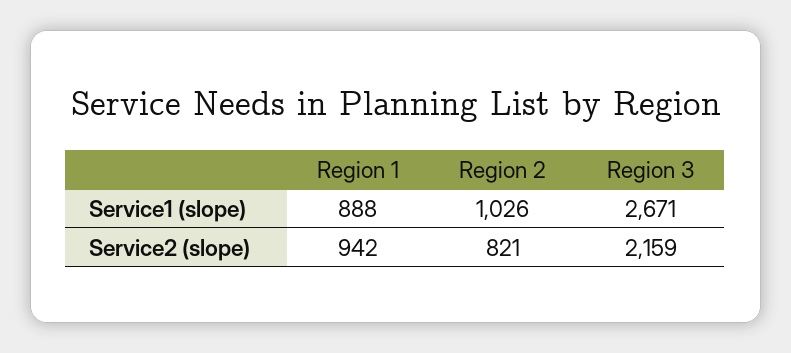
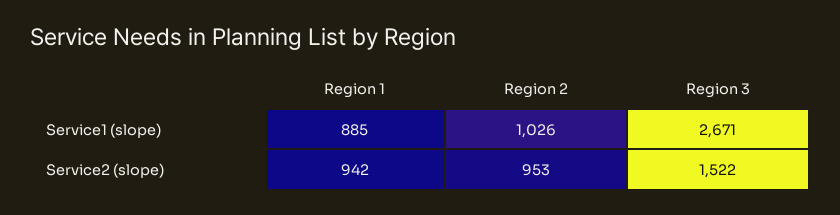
Region 1, Service1 (slope): 888 -> 885
Region 2, Service2 (slope): 821 -> 953
Region 3, Service2 (slope): 2159 -> 1522

